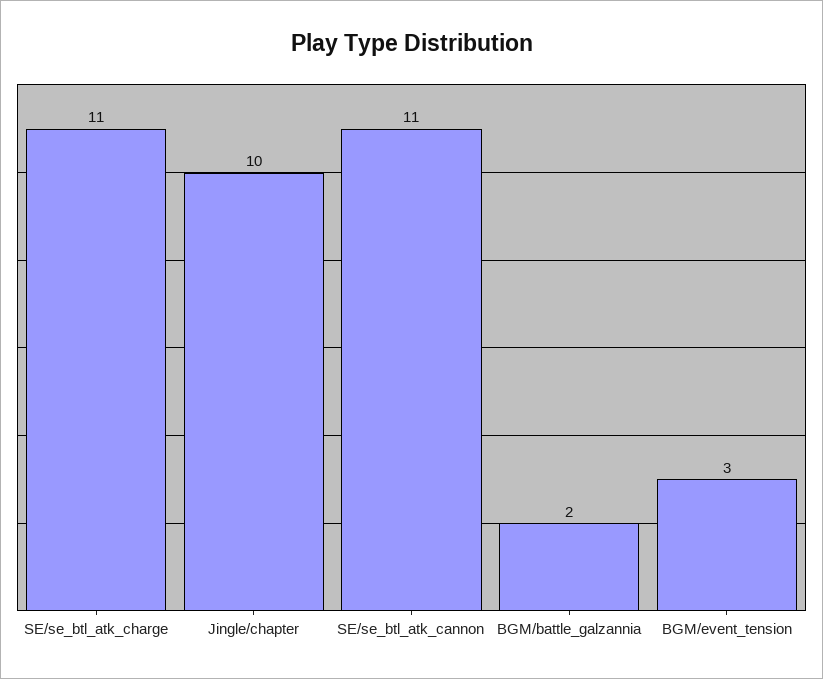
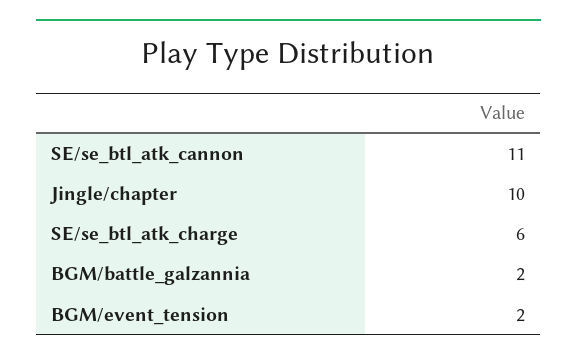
SE/se_btl_atk_charge: 11 -> 6
BGM/event_tension: 3 -> 2

